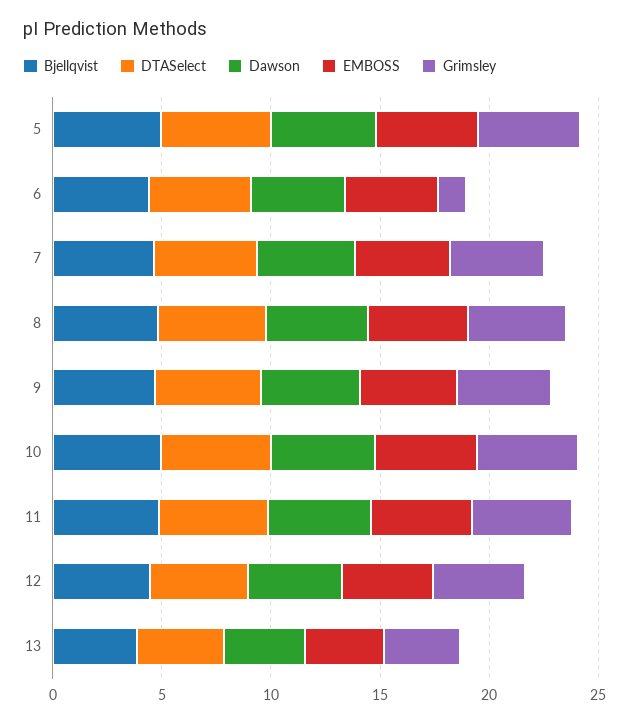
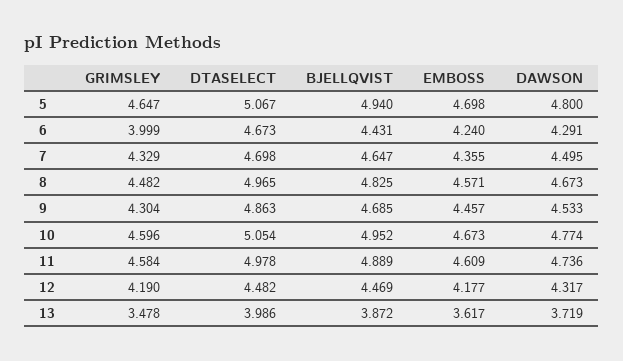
Grimsley, 6: 1 -> 3.999

